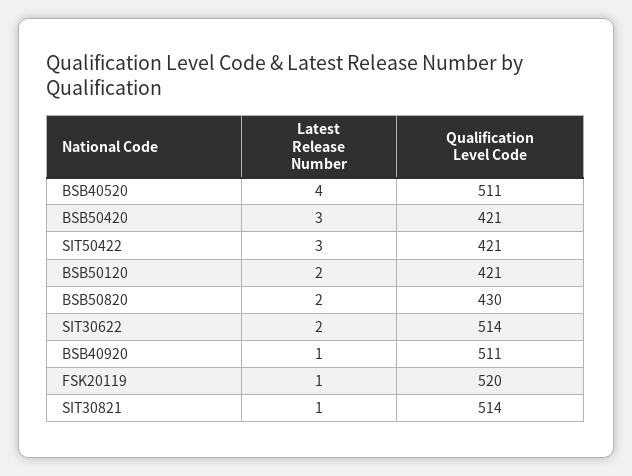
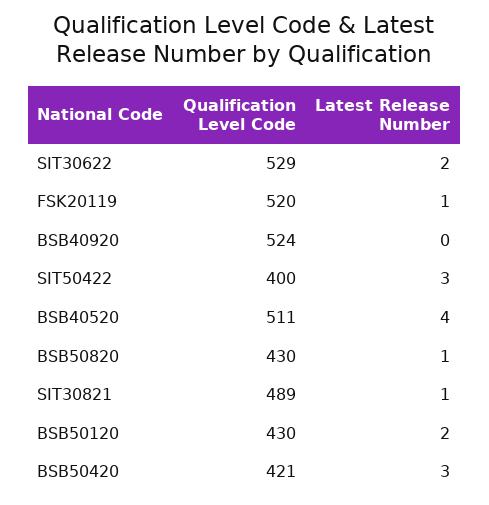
Qualification Level Code, SIT50422: 421 -> 400
Qualification Level Code, BSB50120: 421 -> 430
Latest Release Number, BSB50820: 2 -> 1
Qualification Level Code, SIT30622: 514 -> 529
Latest Release Number, BSB40920: 1 -> 0
Qualification Level Code, BSB40920: 511 -> 524
Qualification Level Code, SIT30821: 514 -> 489

